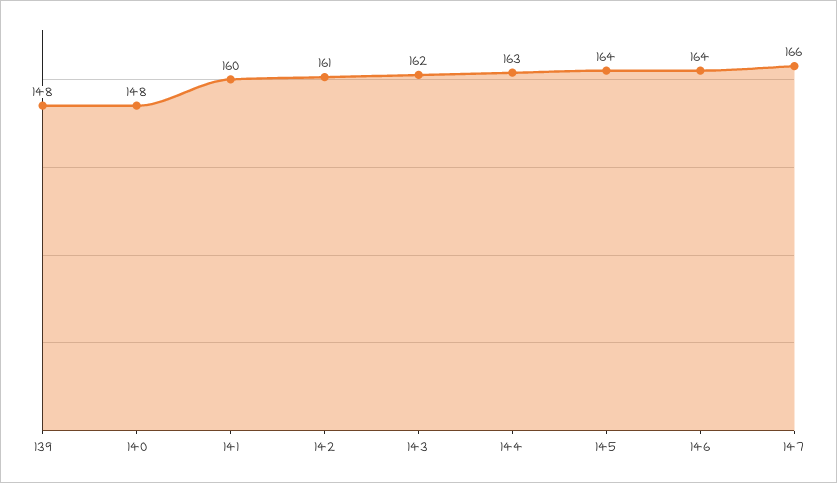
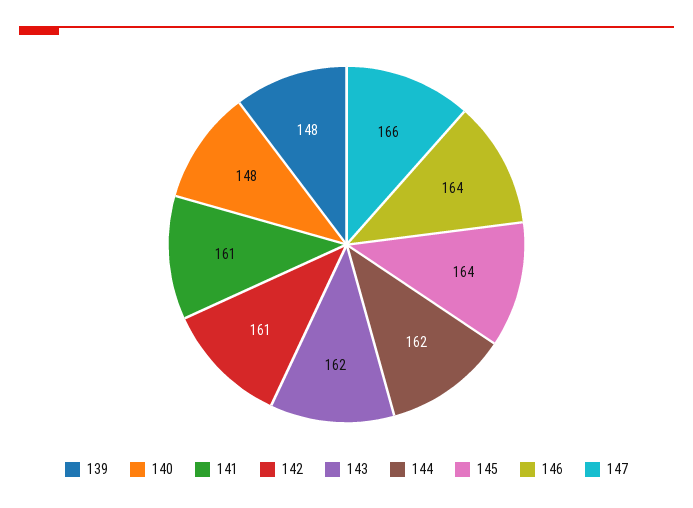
141: 160 -> 161
144: 163 -> 162

